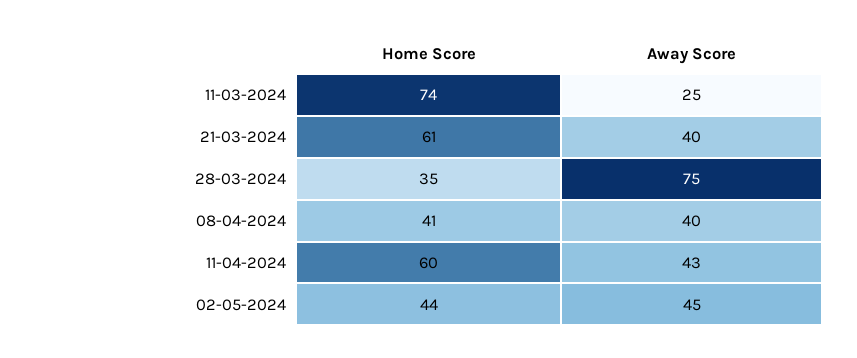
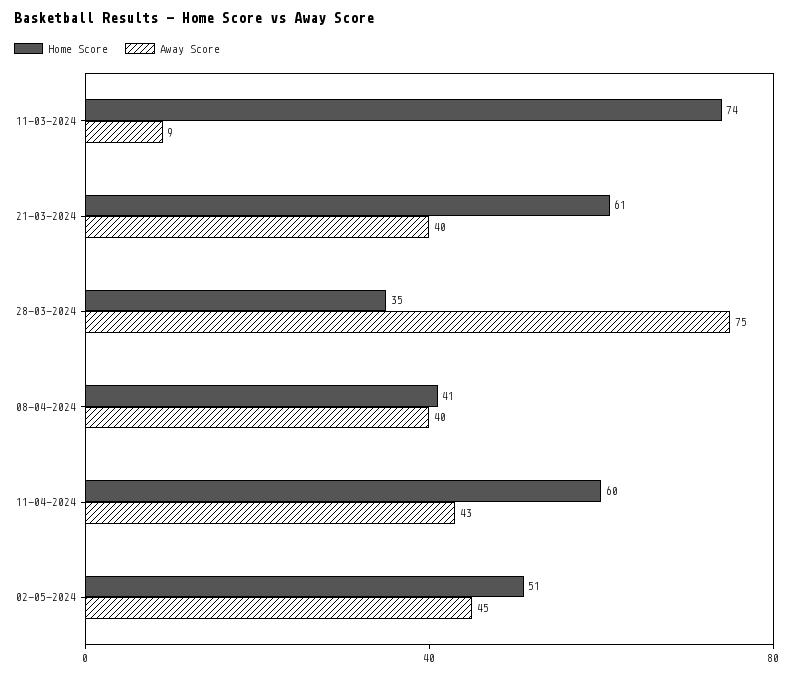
Away Score, 11-03-2024: 25 -> 9
Home Score, 02-05-2024: 44 -> 51

